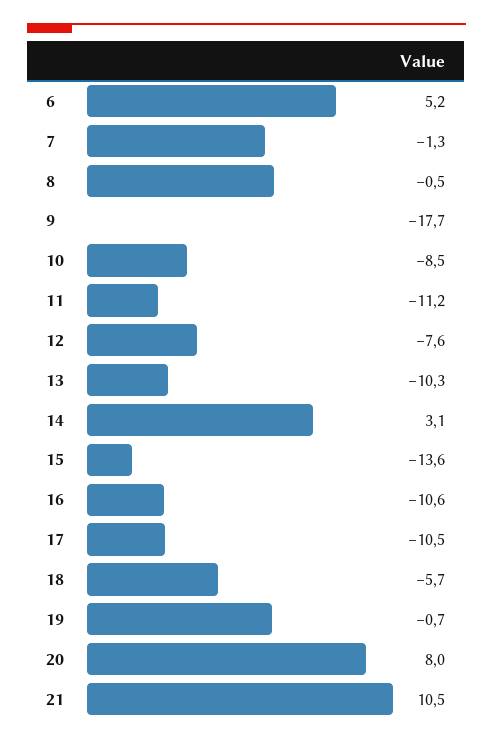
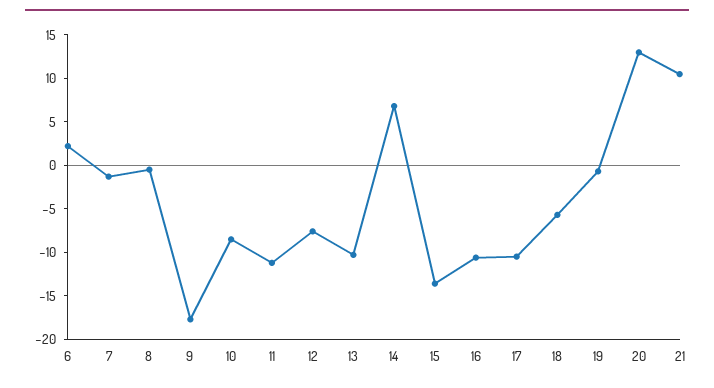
6: 5.2 -> 2
14: 3.1 -> 7
20: 8 -> 13

